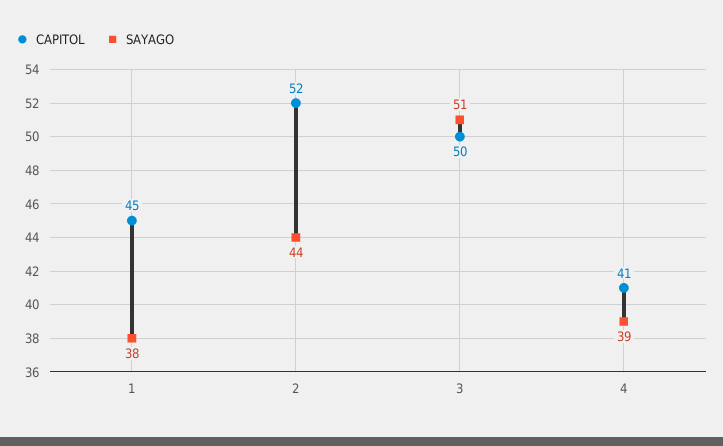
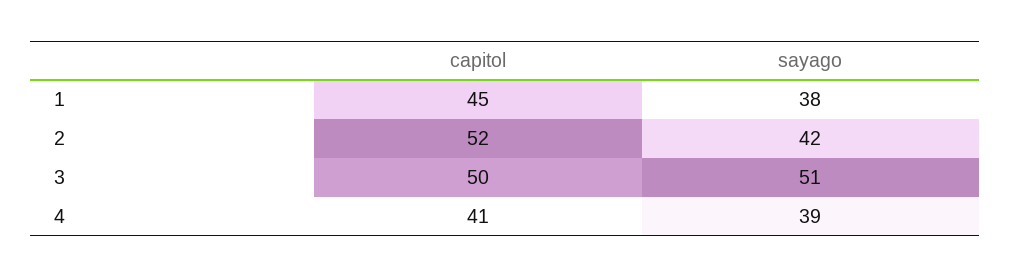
SAYAGO, 2: 44 -> 42

